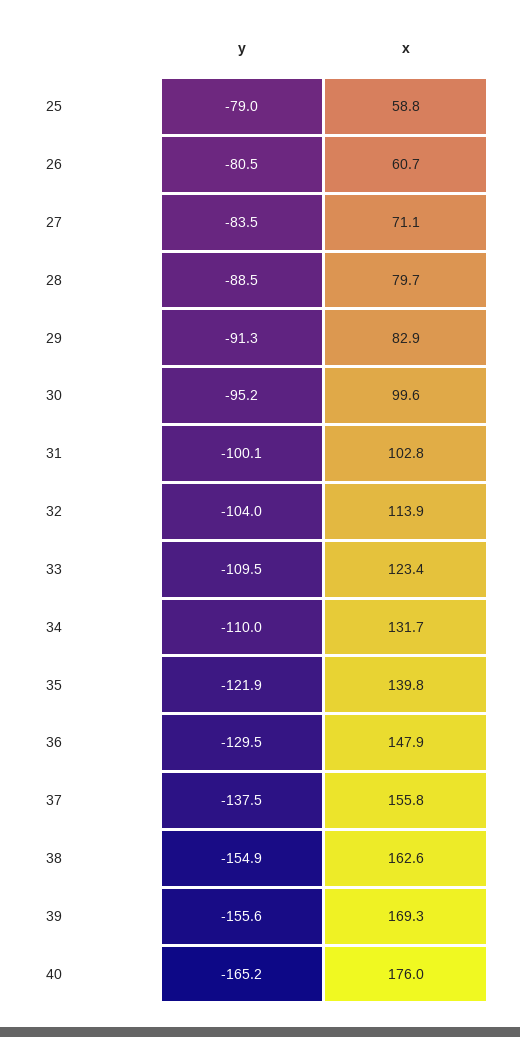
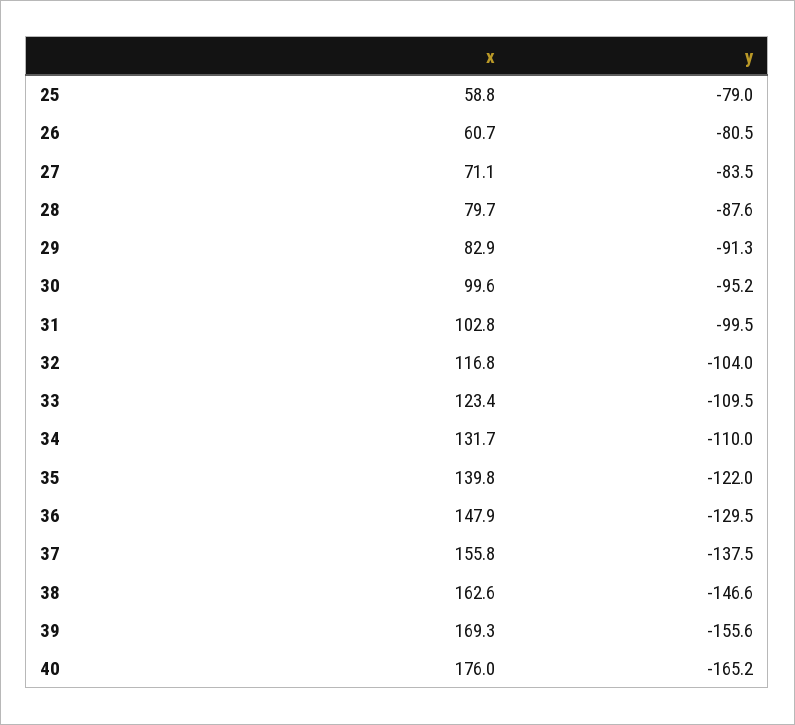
y, 28: -88.5 -> -87.6
y, 31: -100.1 -> -99.5
x, 32: 113.9 -> 116.8
y, 35: -121.9 -> -122
y, 38: -154.9 -> -146.6

